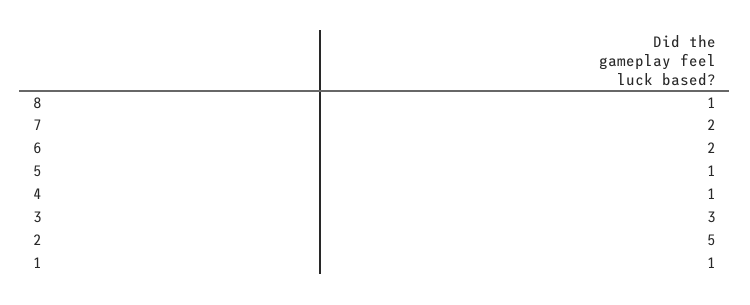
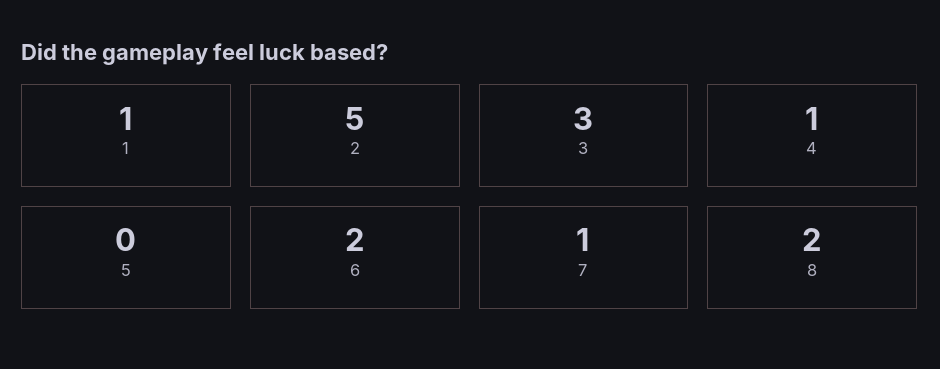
8: 1 -> 2
7: 2 -> 1
5: 1 -> 0

